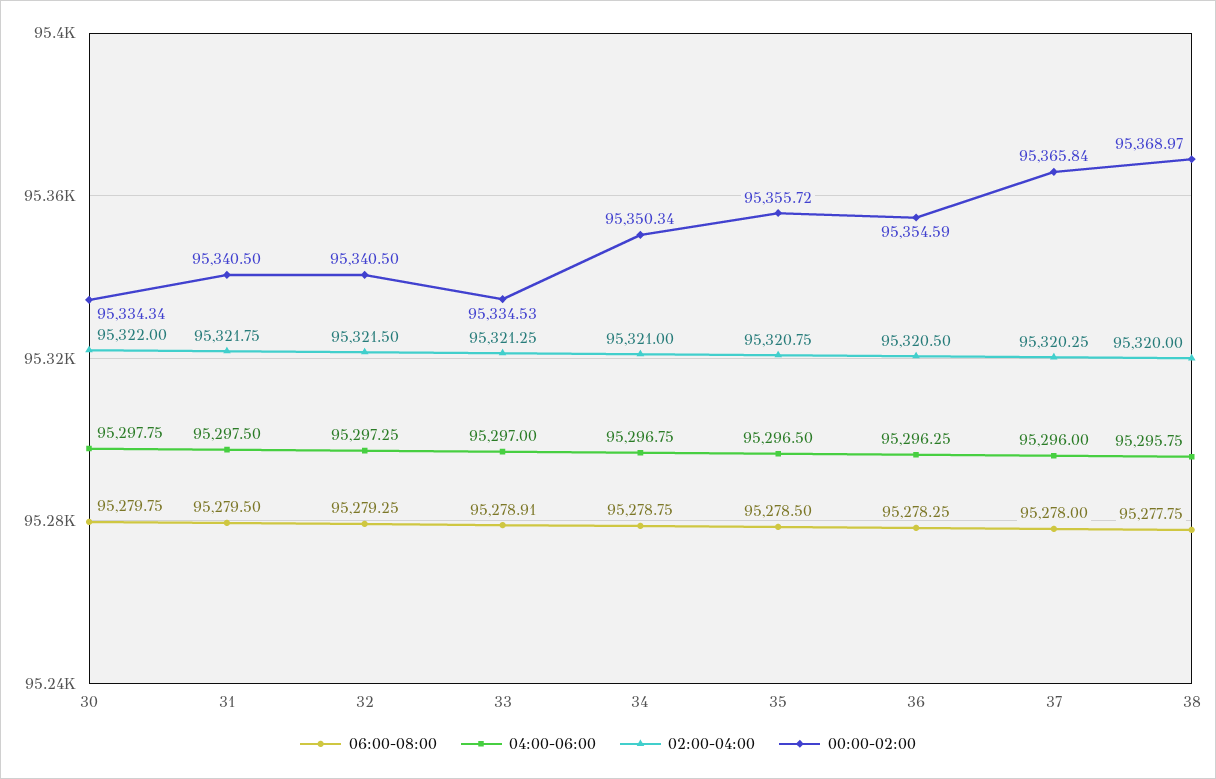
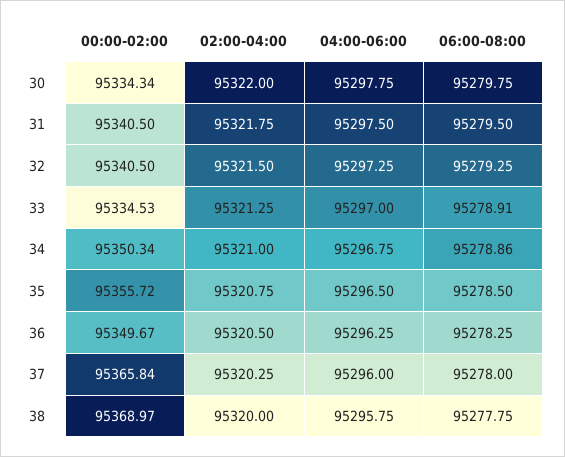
06:00-08:00, 34: 95278.75 -> 95278.86
00:00-02:00, 36: 95354.59 -> 95349.67

